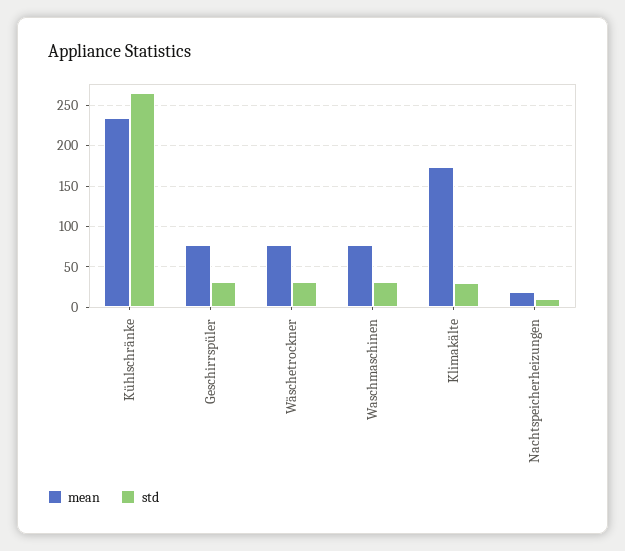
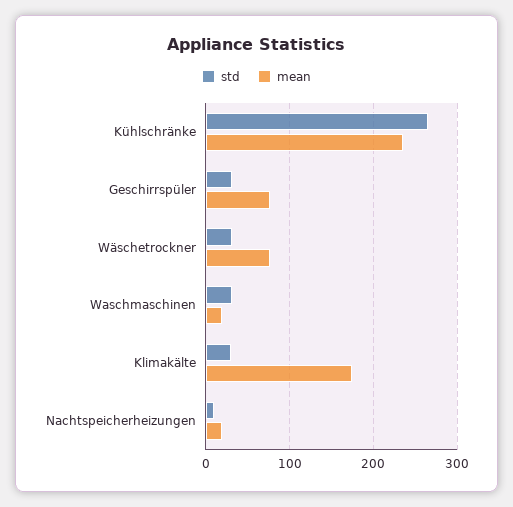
mean, Waschmaschinen: 80 -> 20

